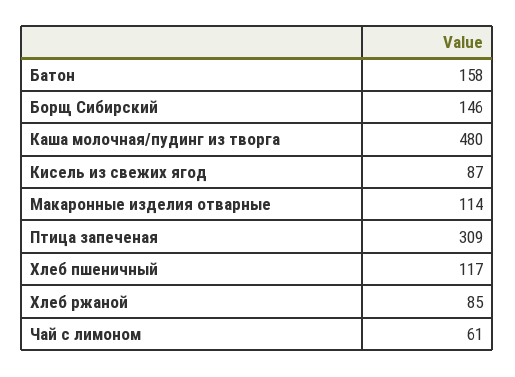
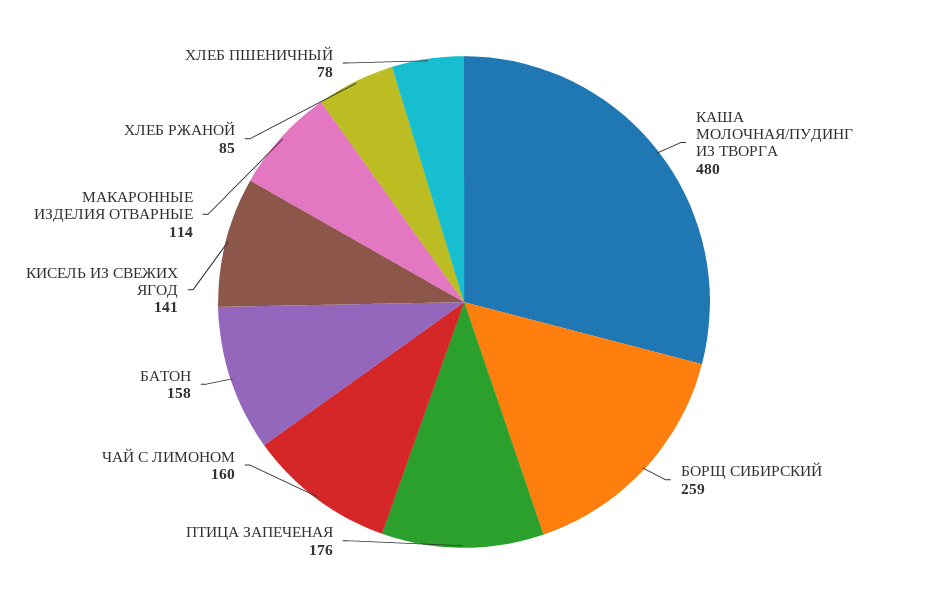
Борщ Сибирский: 146 -> 259
Кисель из свежих ягод: 87 -> 141
Птица запеченая: 309 -> 176
Хлеб пшеничный: 117 -> 78
Чай с лимоном: 61 -> 160

